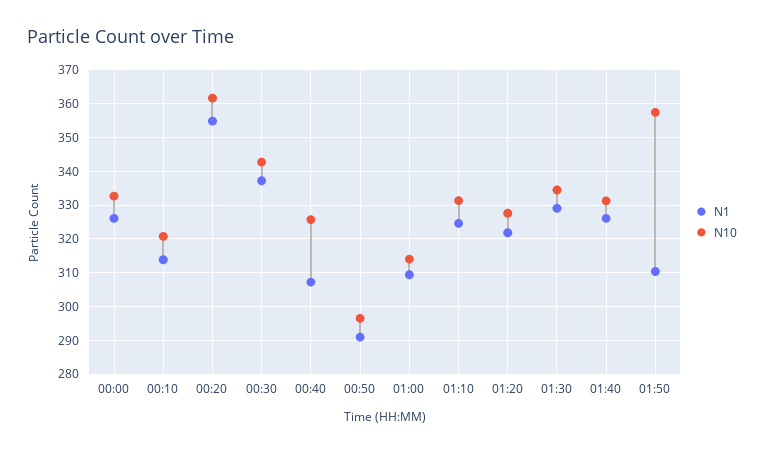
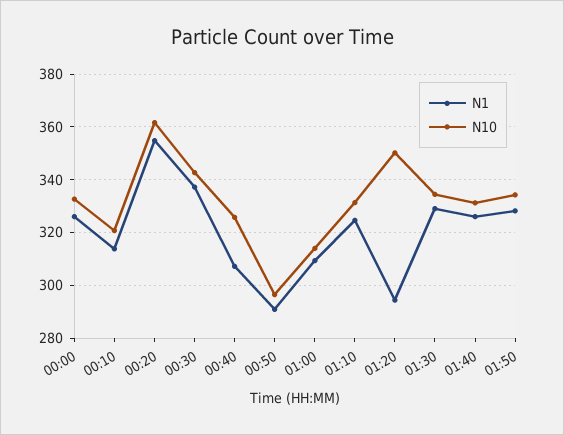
N1, 01:20: 322 -> 295
N10, 01:20: 328 -> 350
N1, 01:50: 310 -> 327.5
N10, 01:50: 358 -> 335

